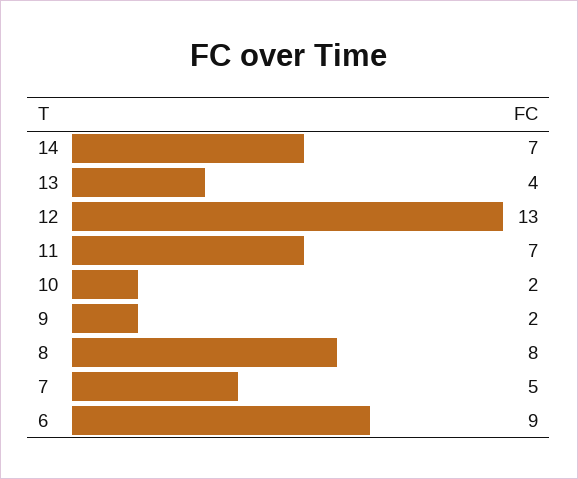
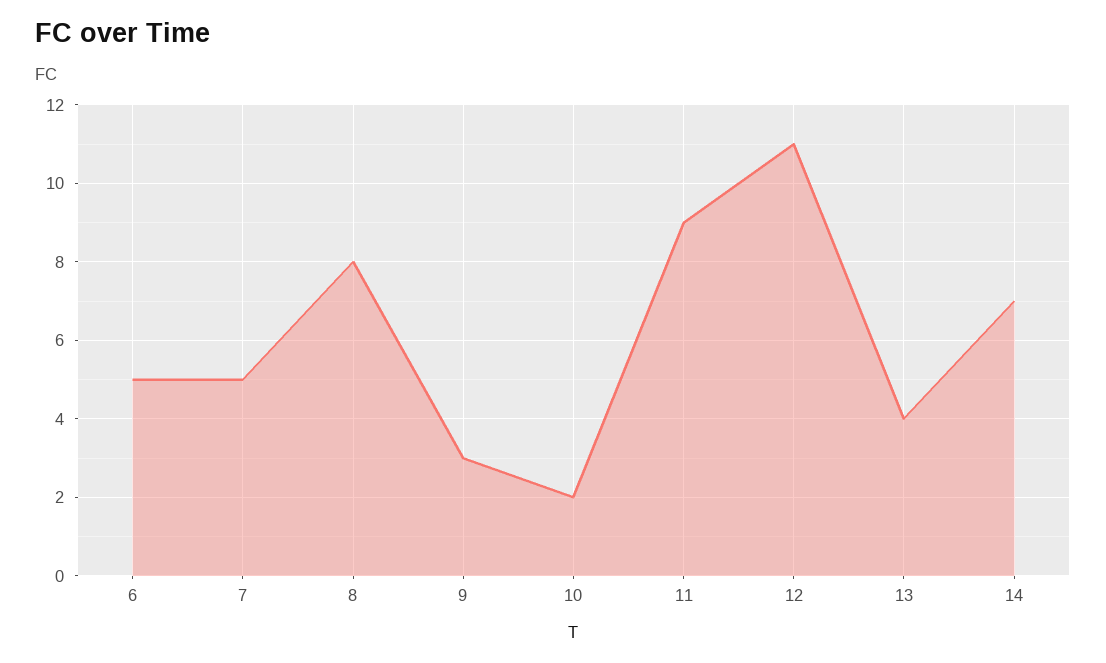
12: 13 -> 11
11: 7 -> 9
9: 2 -> 3
6: 9 -> 5

